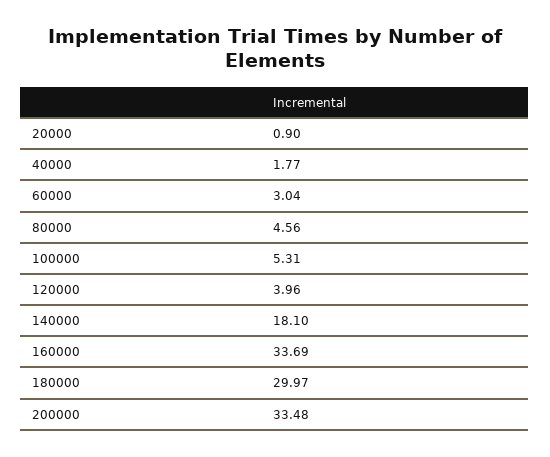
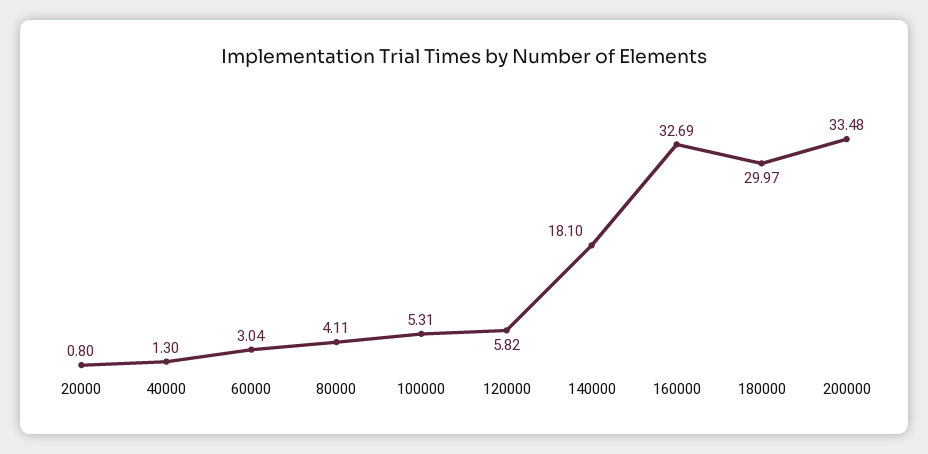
20000: 0.9 -> 0.8
40000: 1.77 -> 1.3
80000: 4.56 -> 4.11
120000: 3.96 -> 5.82
160000: 33.69 -> 32.69

